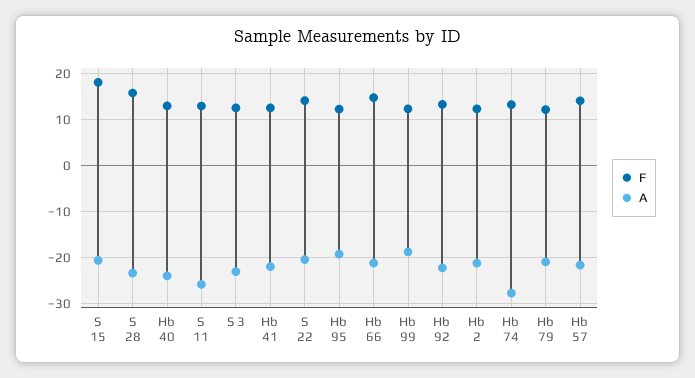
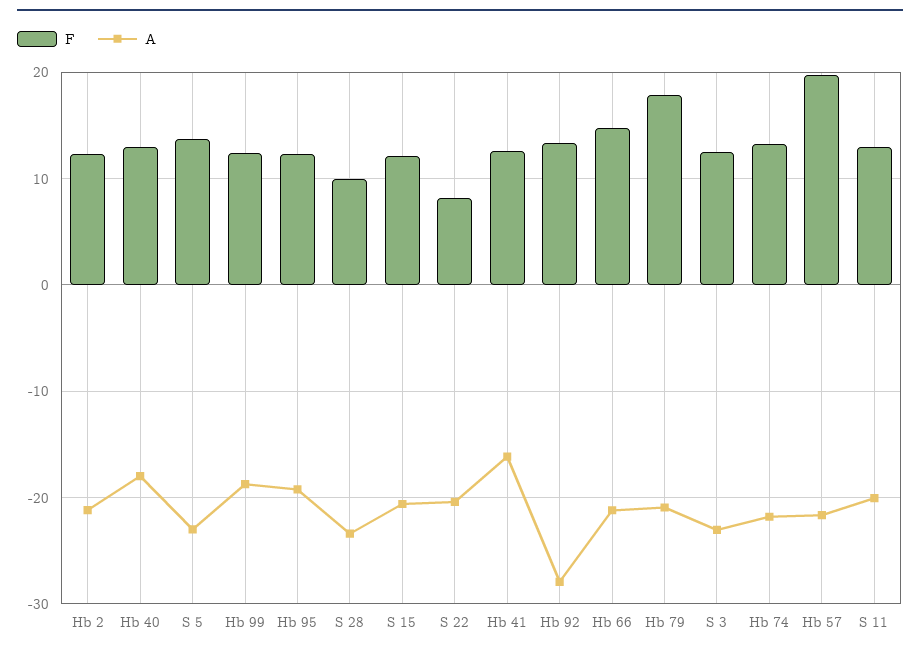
F, S 15: 18 -> 12
F, S 28: 16 -> 10
A, Hb 40: -24 -> -18
A, S 11: -26 -> -20
A, Hb 41: -22 -> -16
F, S 22: 14 -> 8
A, Hb 92: -22 -> -28
A, Hb 74: -28 -> -22
F, Hb 79: 12 -> 18
F, Hb 57: 14 -> 20
F, S 5: none -> 14
A, S 5: none -> -23

